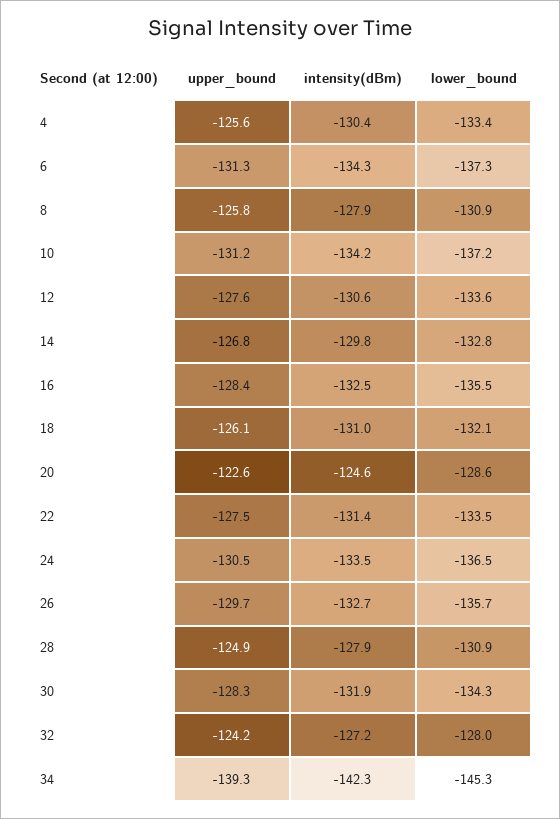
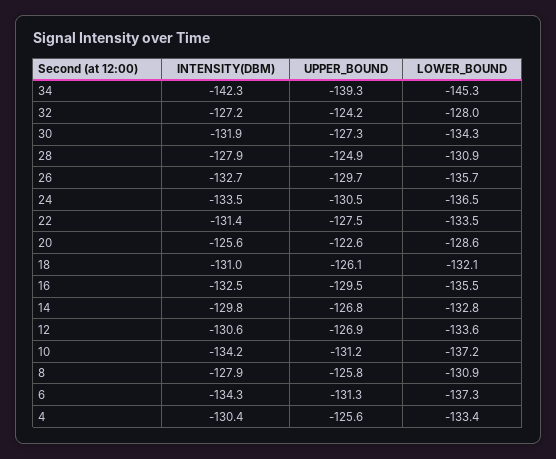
upper_bound, 12: -127.6 -> -126.9
upper_bound, 16: -128.4 -> -129.5
intensity(dBm), 20: -124.6 -> -125.6
upper_bound, 30: -128.3 -> -127.3

